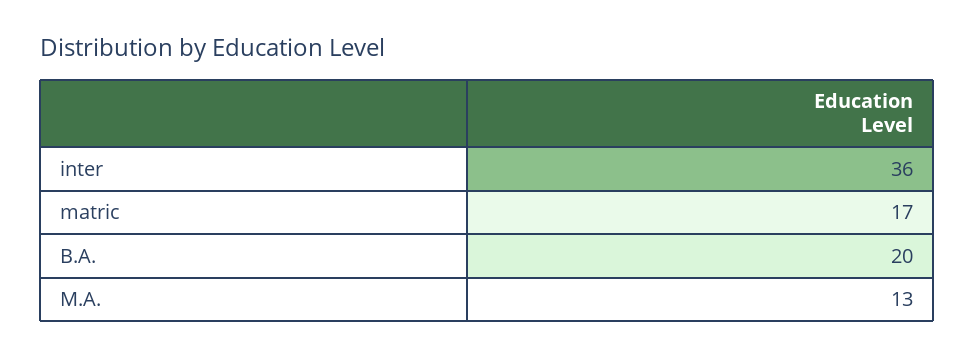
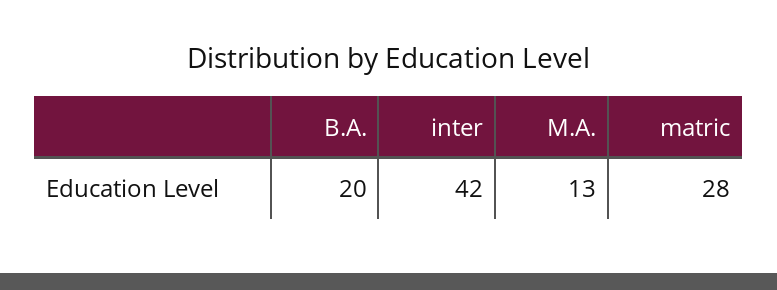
inter: 36 -> 42
matric: 17 -> 28

